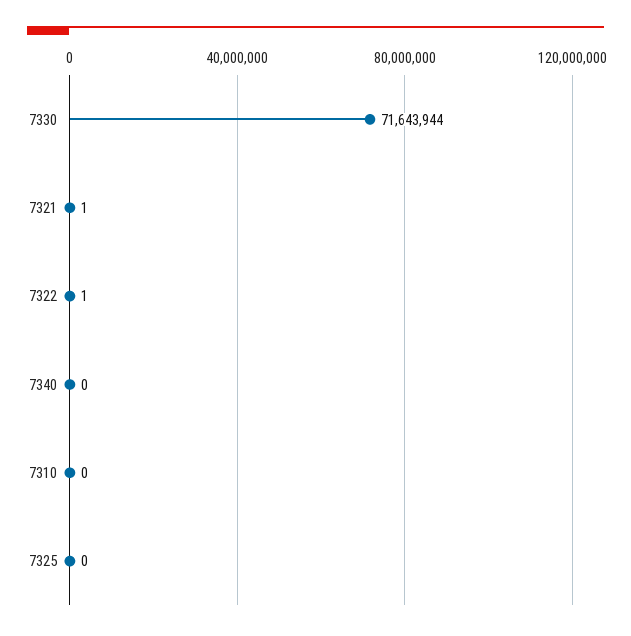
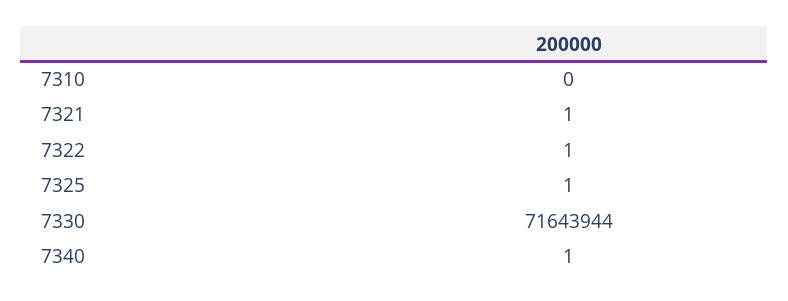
7340: 0 -> 1
7325: 0 -> 1

